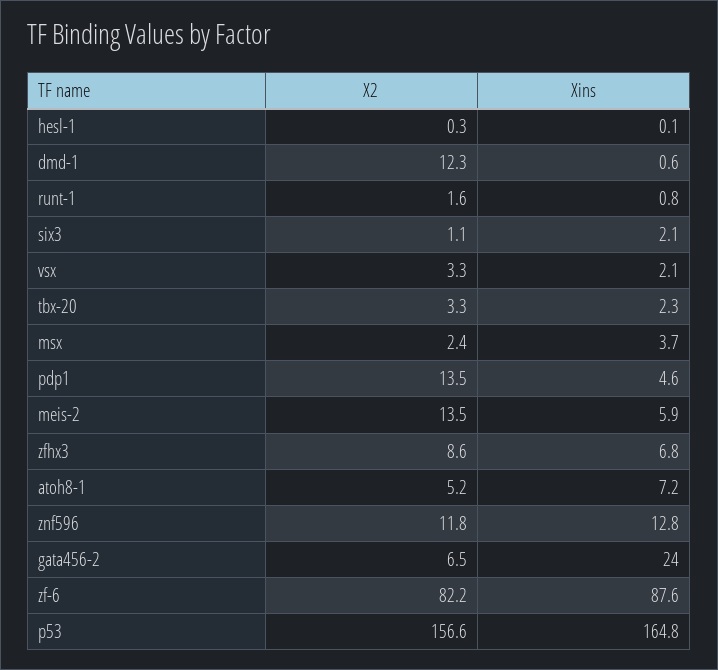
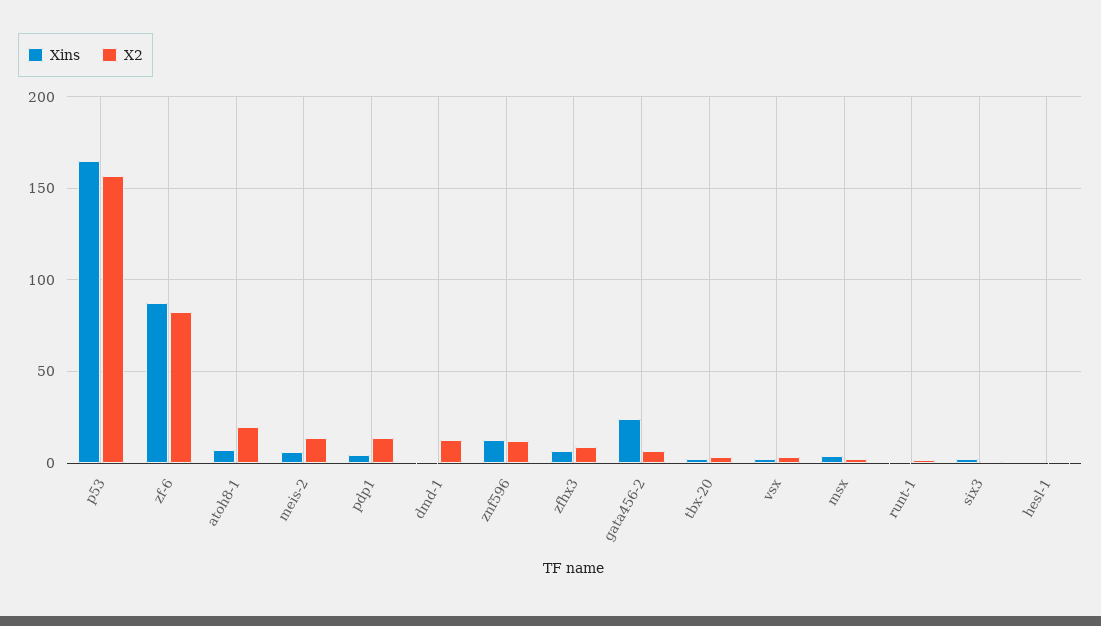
X2, atoh8-1: 5.2 -> 20

